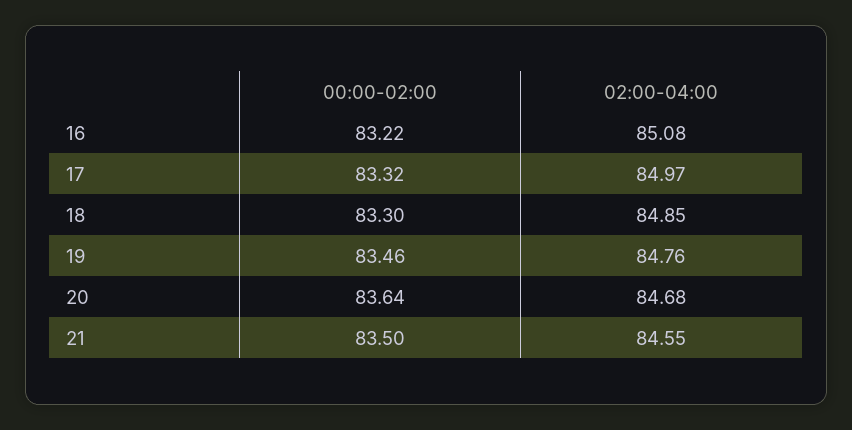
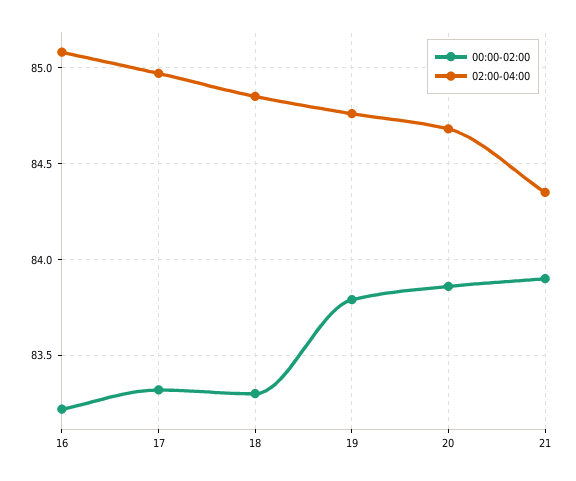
00:00-02:00, 19: 83.46 -> 83.8
00:00-02:00, 20: 83.64 -> 83.85
00:00-02:00, 21: 83.5 -> 83.9
02:00-04:00, 21: 84.55 -> 84.35

